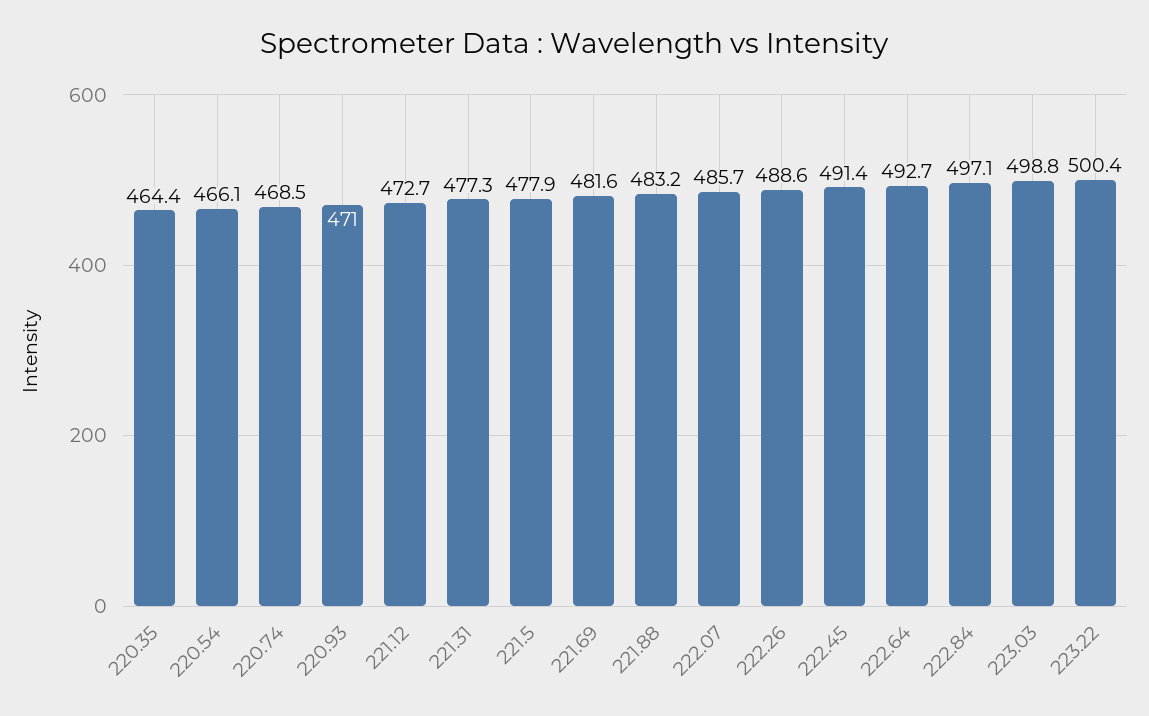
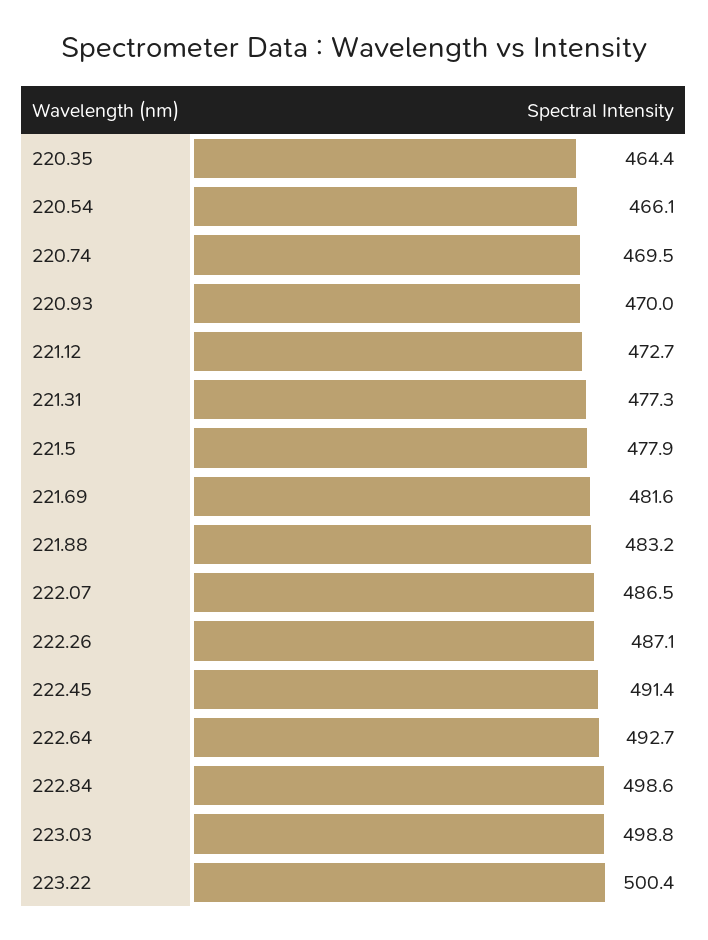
220.74: 468.5 -> 469.5
220.93: 471 -> 470
222.07: 485.7 -> 486.5
222.26: 488.6 -> 487.1
222.84: 497.1 -> 498.6

